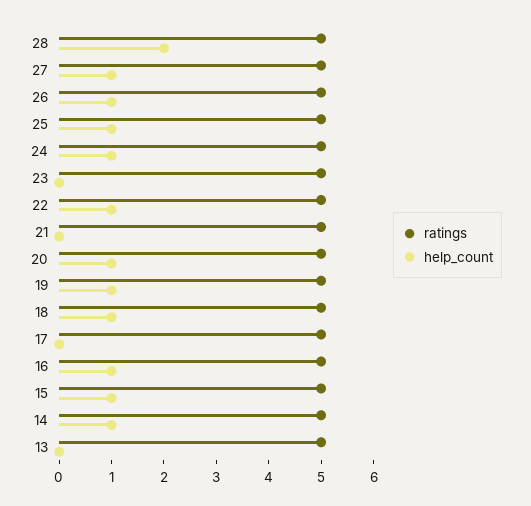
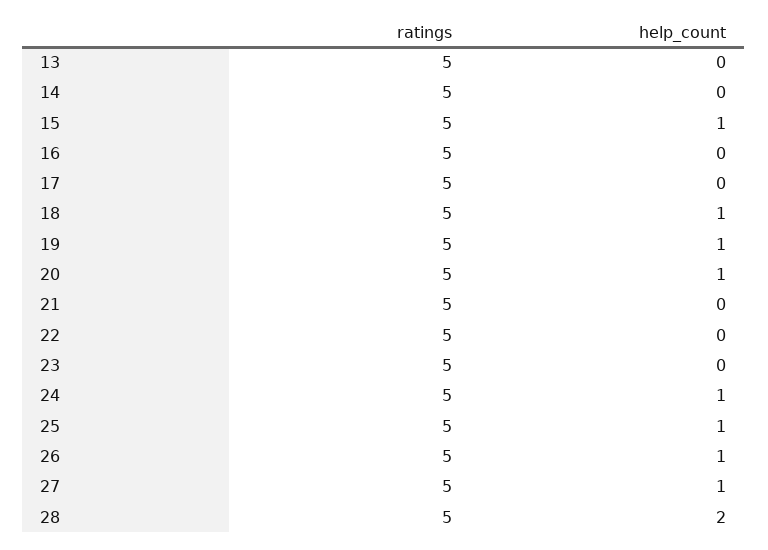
help_count, 22: 1 -> 0
help_count, 16: 1 -> 0
help_count, 14: 1 -> 0

